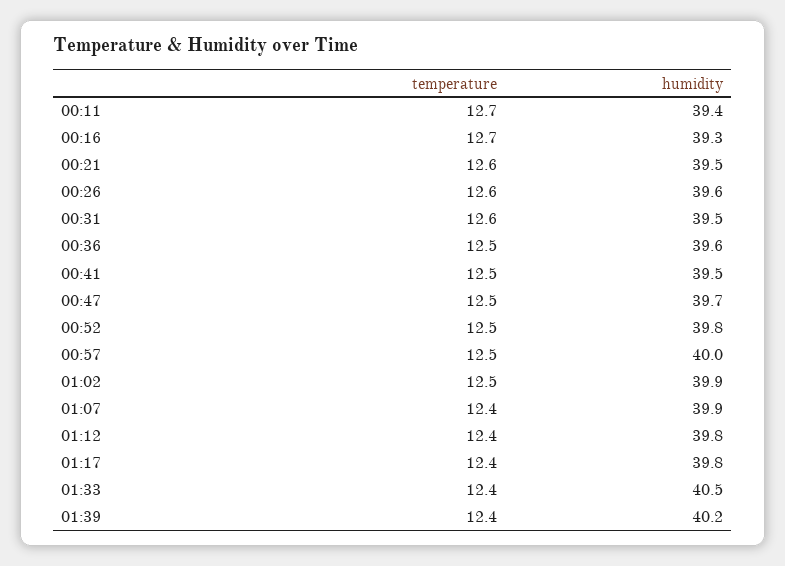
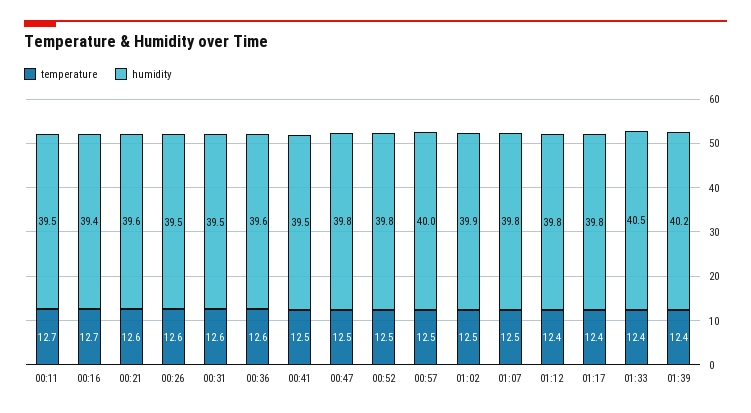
humidity, 00:11: 39.4 -> 39.5
humidity, 00:16: 39.3 -> 39.4
humidity, 00:21: 39.5 -> 39.6
humidity, 00:26: 39.6 -> 39.5
temperature, 00:36: 12.5 -> 12.6
humidity, 00:47: 39.7 -> 39.8
temperature, 01:07: 12.4 -> 12.5
humidity, 01:07: 39.9 -> 39.8

